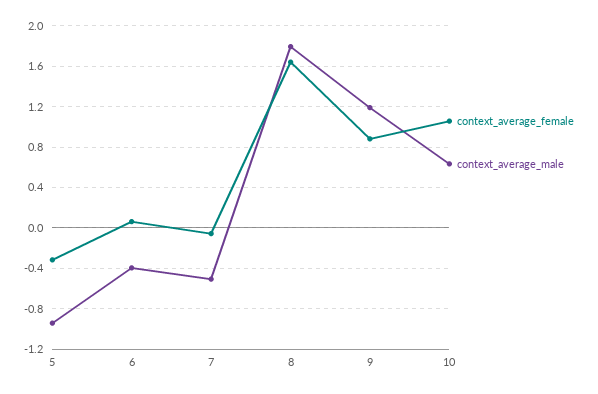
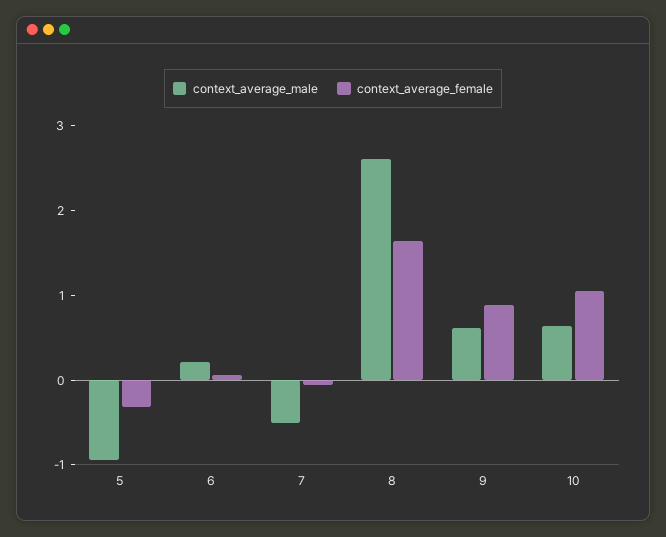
context_average_male, 6: -0.4 -> 0.2
context_average_male, 8: 1.8 -> 2.6
context_average_male, 9: 1.2 -> 0.6

